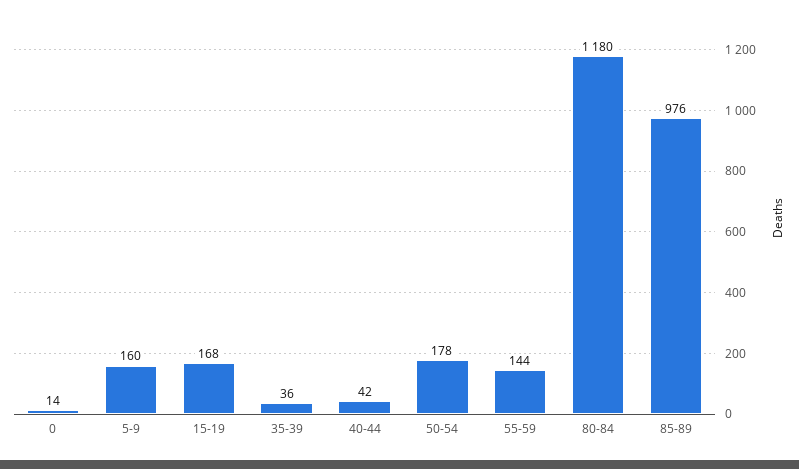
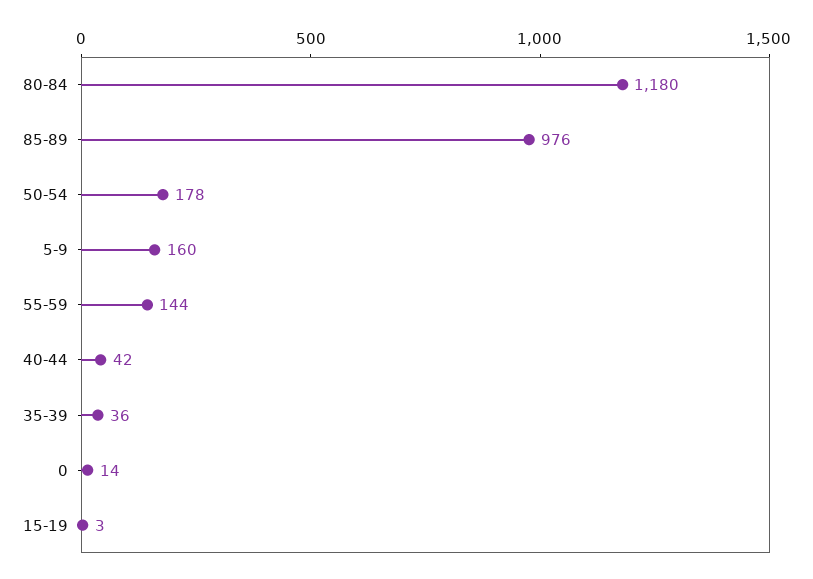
15-19: 168 -> 3

